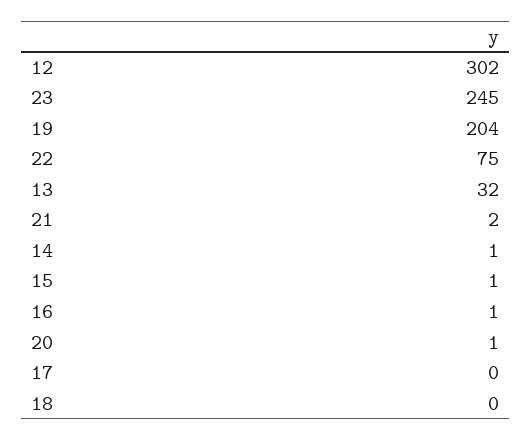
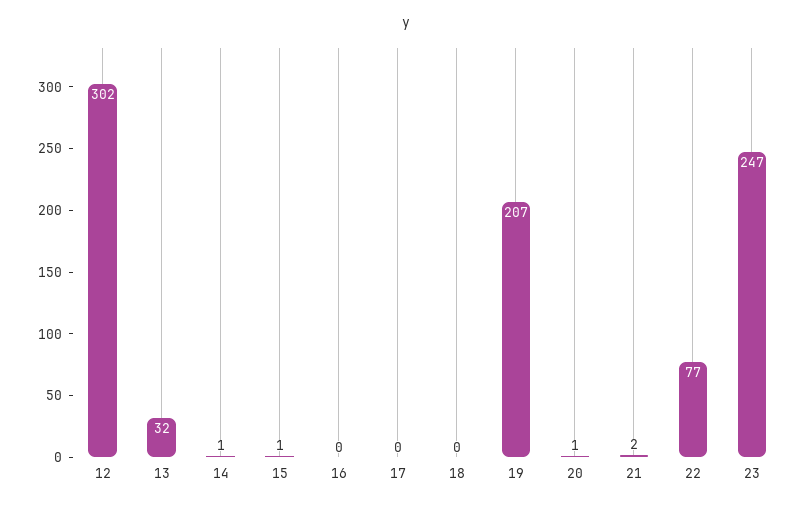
23: 245 -> 247
19: 204 -> 207
22: 75 -> 77
16: 1 -> 0

